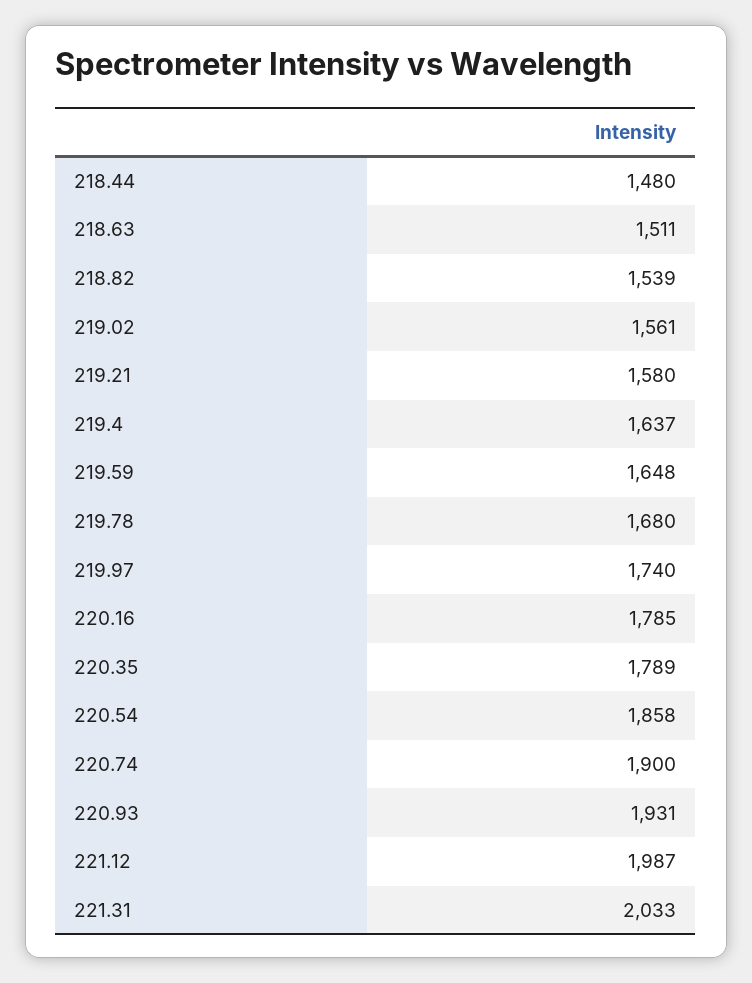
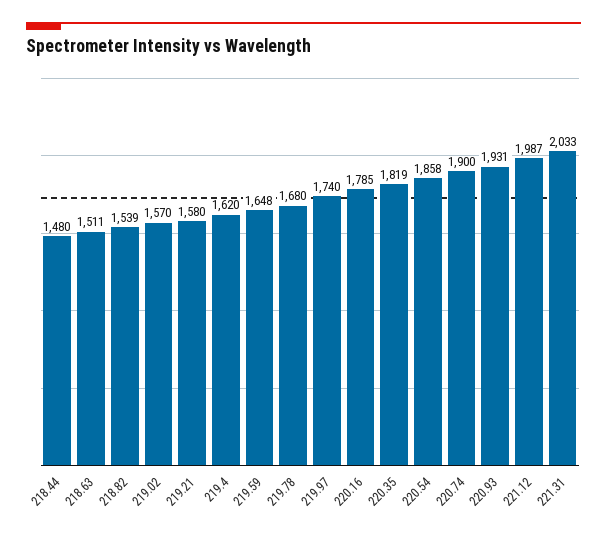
219.02: 1561 -> 1570
219.4: 1637 -> 1620
220.35: 1789 -> 1819

